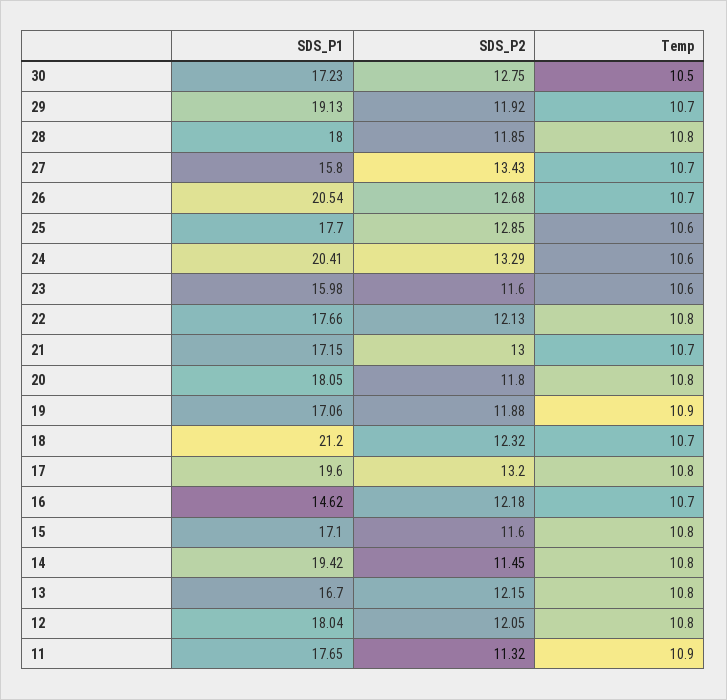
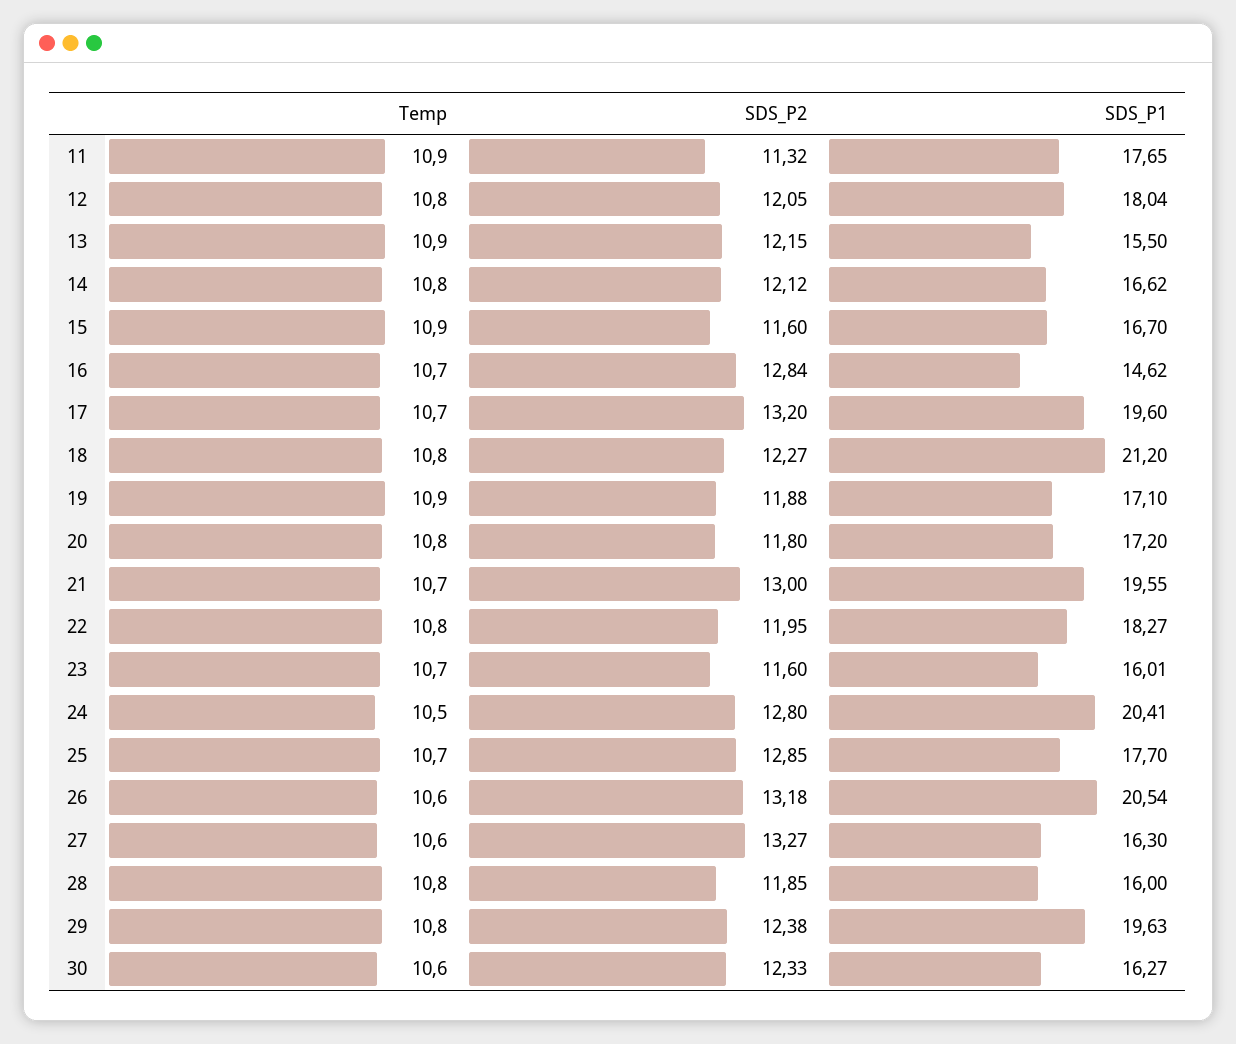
SDS_P1, 30: 17.23 -> 16.27
SDS_P2, 30: 12.75 -> 12.33
Temp, 30: 10.5 -> 10.6
SDS_P1, 29: 19.13 -> 19.63
SDS_P2, 29: 11.92 -> 12.38
Temp, 29: 10.7 -> 10.8
SDS_P1, 28: 18 -> 16
SDS_P1, 27: 15.8 -> 16.3
SDS_P2, 27: 13.43 -> 13.27
Temp, 27: 10.7 -> 10.6
SDS_P2, 26: 12.68 -> 13.18
Temp, 26: 10.7 -> 10.6
Temp, 25: 10.6 -> 10.7
SDS_P2, 24: 13.29 -> 12.8
Temp, 24: 10.6 -> 10.5
SDS_P1, 23: 15.98 -> 16.01
Temp, 23: 10.6 -> 10.7
SDS_P1, 22: 17.66 -> 18.27
SDS_P2, 22: 12.13 -> 11.95
SDS_P1, 21: 17.15 -> 19.55
SDS_P1, 20: 18.05 -> 17.2
SDS_P1, 19: 17.06 -> 17.1
SDS_P2, 18: 12.32 -> 12.27
Temp, 18: 10.7 -> 10.8
Temp, 17: 10.8 -> 10.7
SDS_P2, 16: 12.18 -> 12.84
SDS_P1, 15: 17.1 -> 16.7
Temp, 15: 10.8 -> 10.9
SDS_P1, 14: 19.42 -> 16.62
SDS_P2, 14: 11.45 -> 12.12
SDS_P1, 13: 16.7 -> 15.5
Temp, 13: 10.8 -> 10.9

